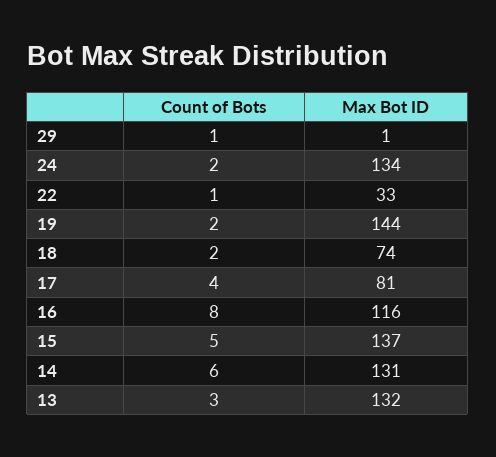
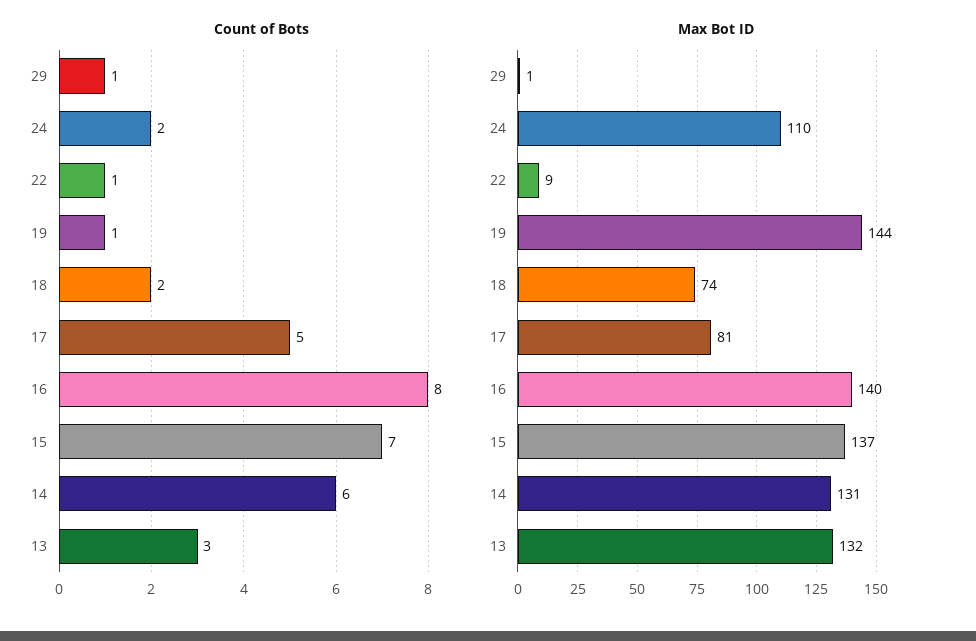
Max Bot ID, 24: 134 -> 110
Max Bot ID, 22: 33 -> 9
Count of Bots, 19: 2 -> 1
Count of Bots, 17: 4 -> 5
Max Bot ID, 16: 116 -> 140
Count of Bots, 15: 5 -> 7

